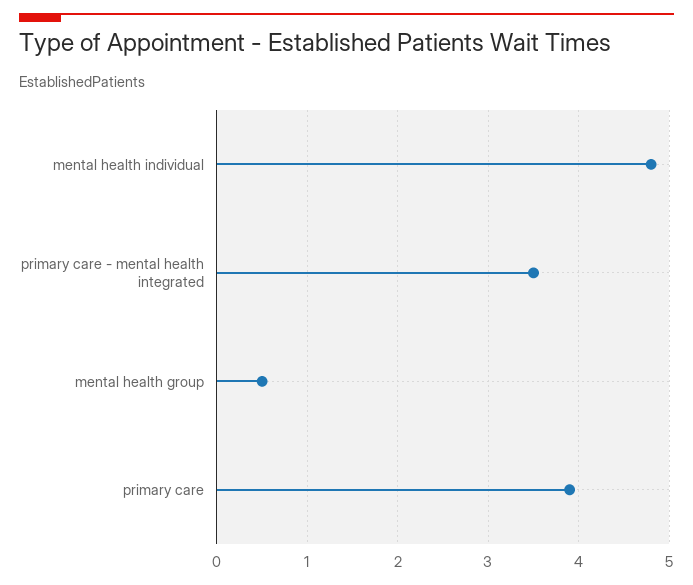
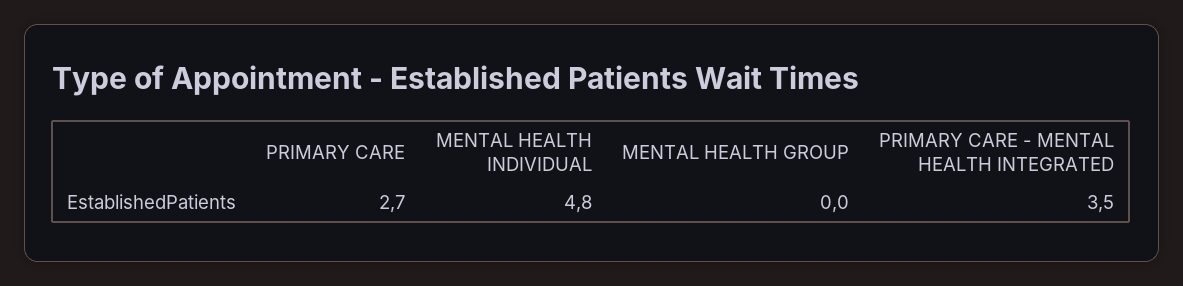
mental health group: 0.5 -> 0
primary care: 3.9 -> 2.7

